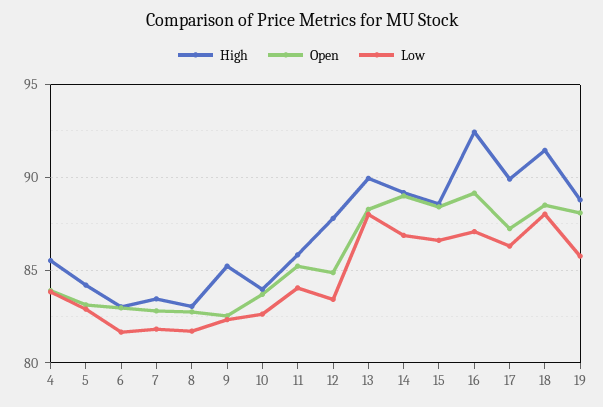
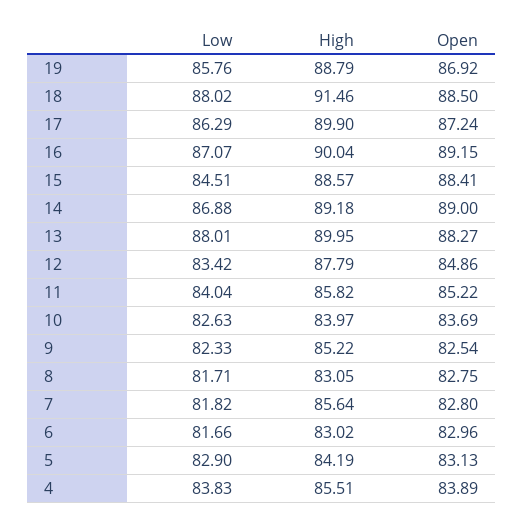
High, 7: 83.5 -> 85.64
Low, 15: 86.5 -> 84.51
High, 16: 92.5 -> 90.04
Open, 19: 88 -> 86.92

